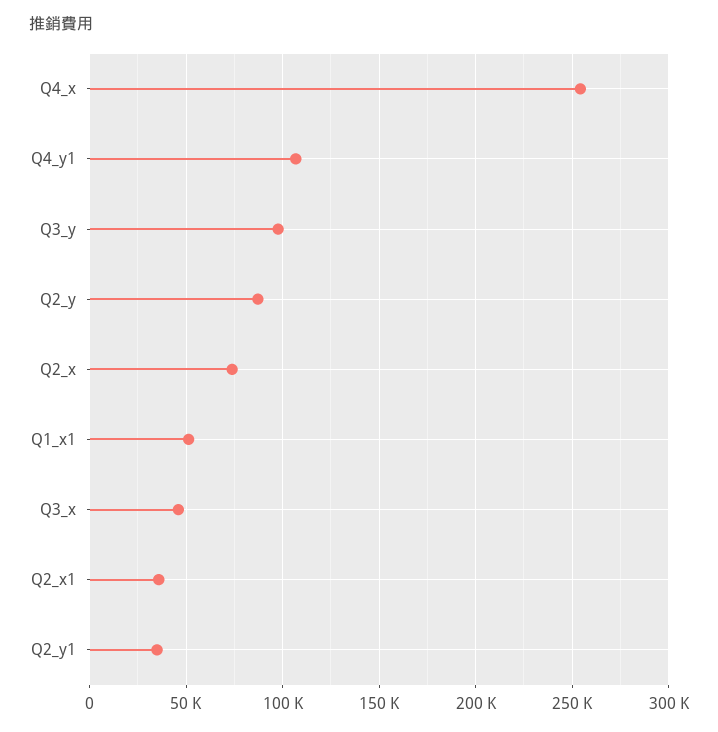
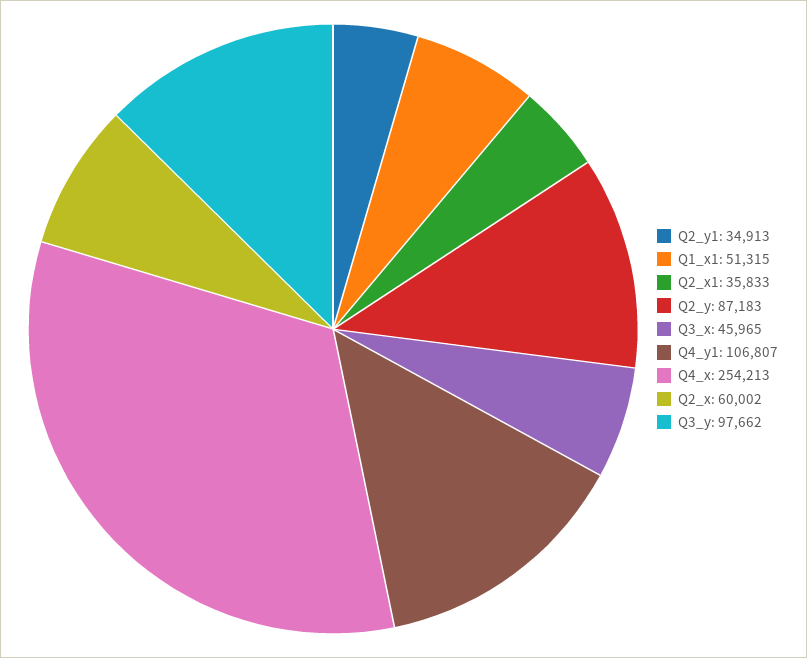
Q2_x: 75000 -> 60002

